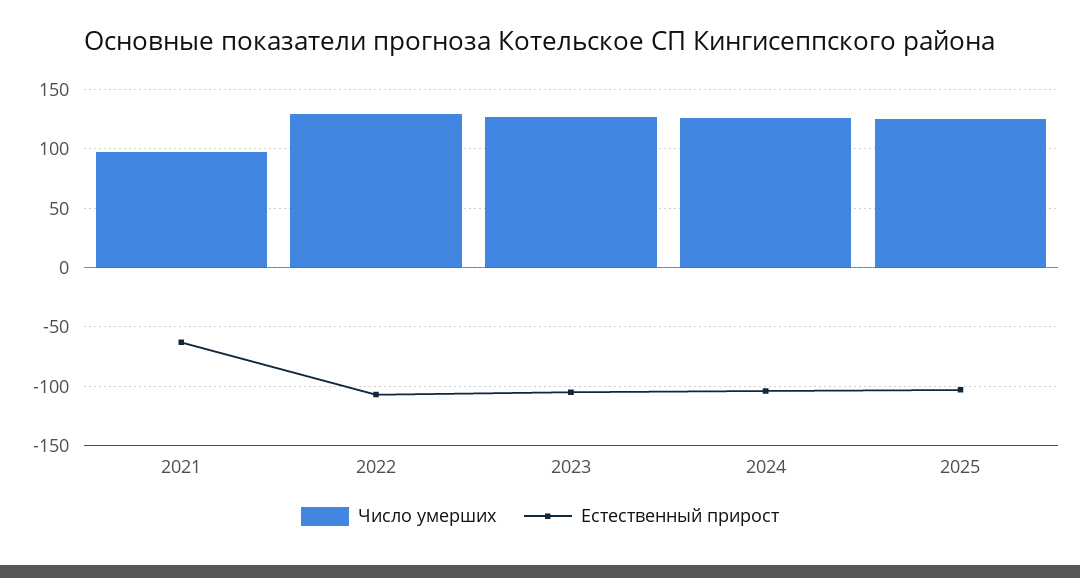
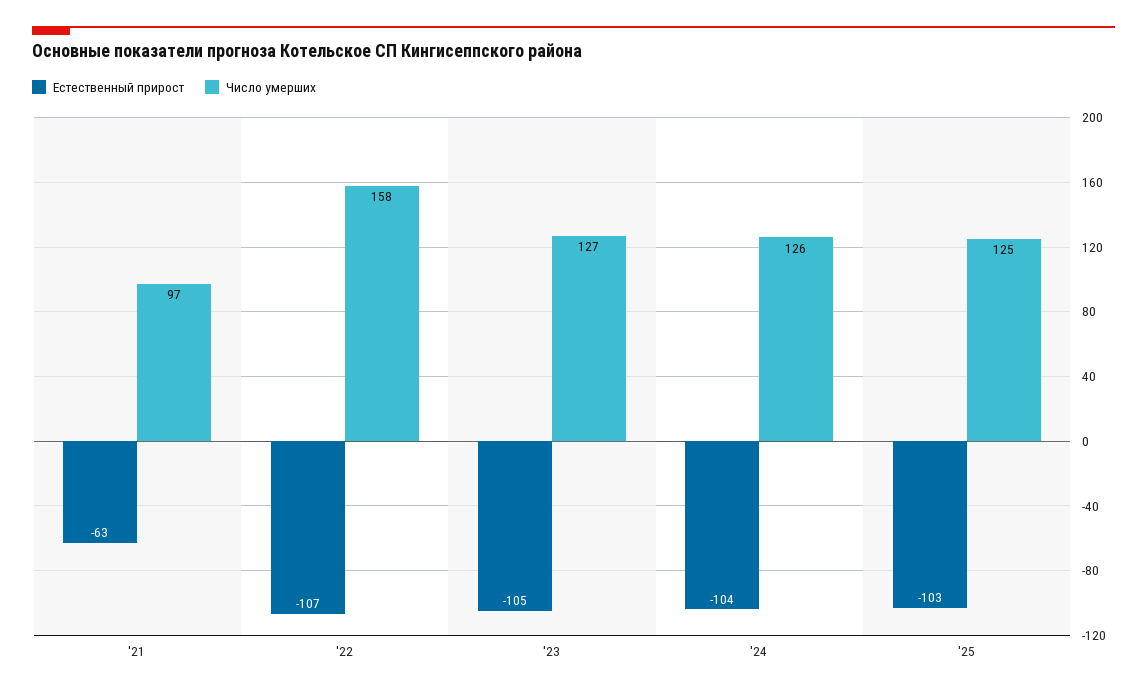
Число умерших, 2022: 130 -> 158

